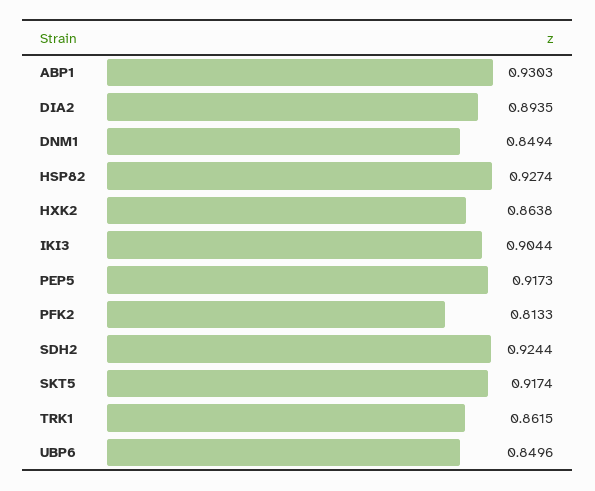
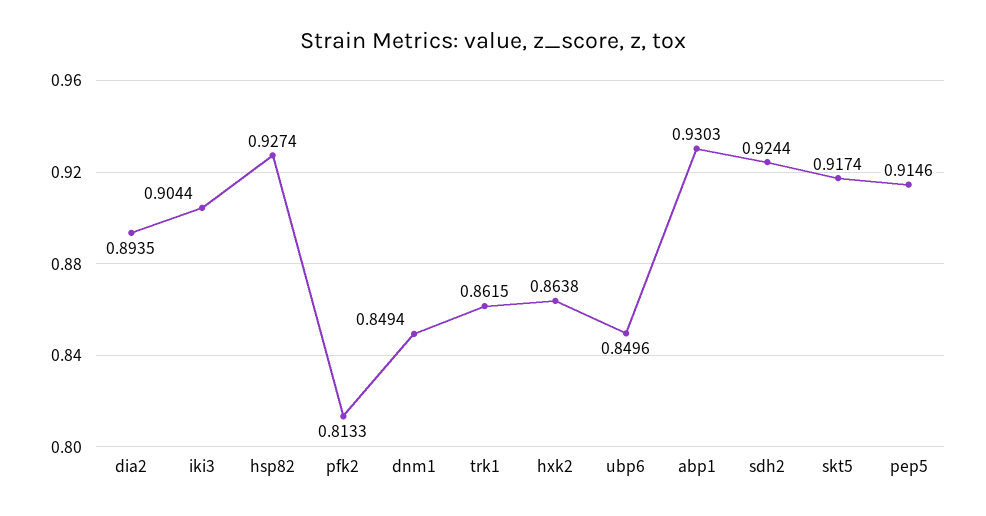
PEP5: 0.9173 -> 0.9146

